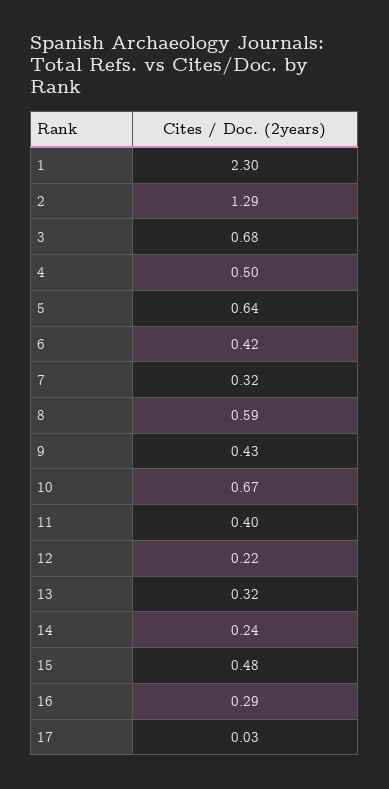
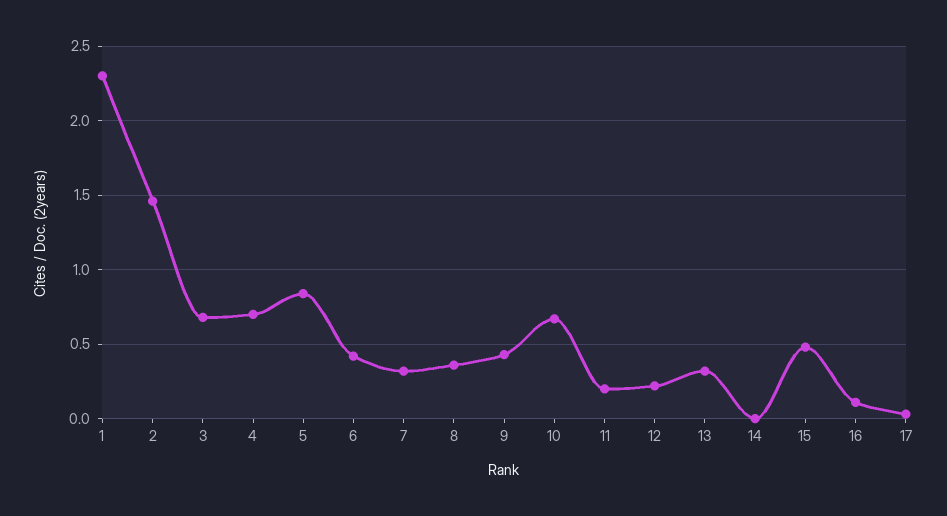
2: 1.29 -> 1.45
4: 0.5 -> 0.7
5: 0.64 -> 0.85
8: 0.59 -> 0.35
11: 0.4 -> 0.2
14: 0.24 -> 0
16: 0.29 -> 0.1

